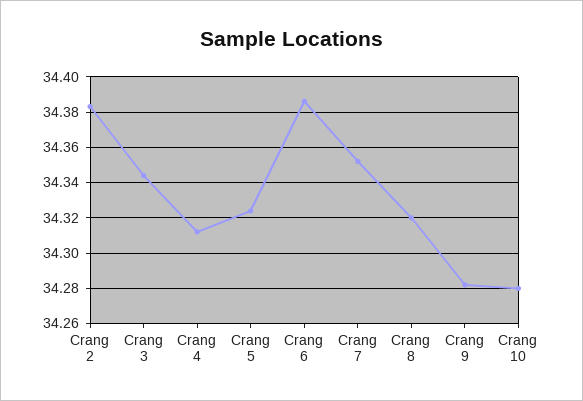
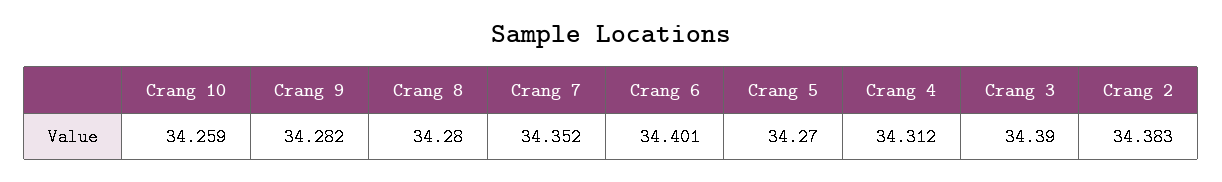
Crang 3: 34.345 -> 34.39
Crang 5: 34.325 -> 34.27
Crang 6: 34.385 -> 34.401
Crang 8: 34.32 -> 34.28
Crang 10: 34.28 -> 34.259

